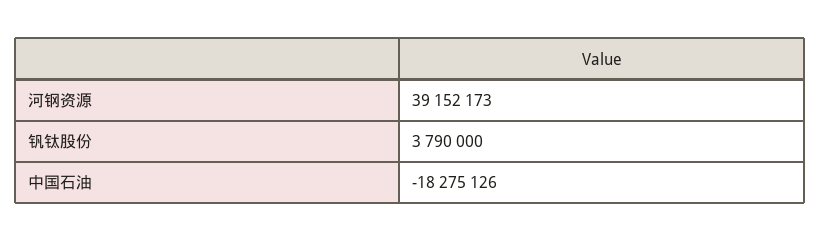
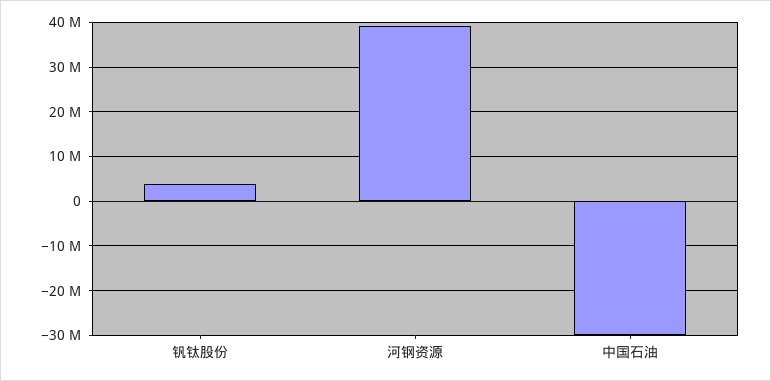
中国石油: -18275126 -> -30000000

